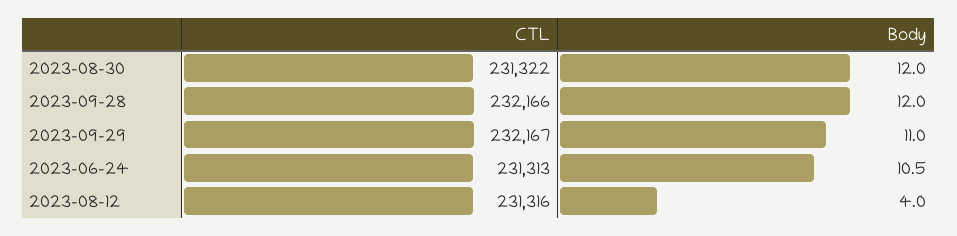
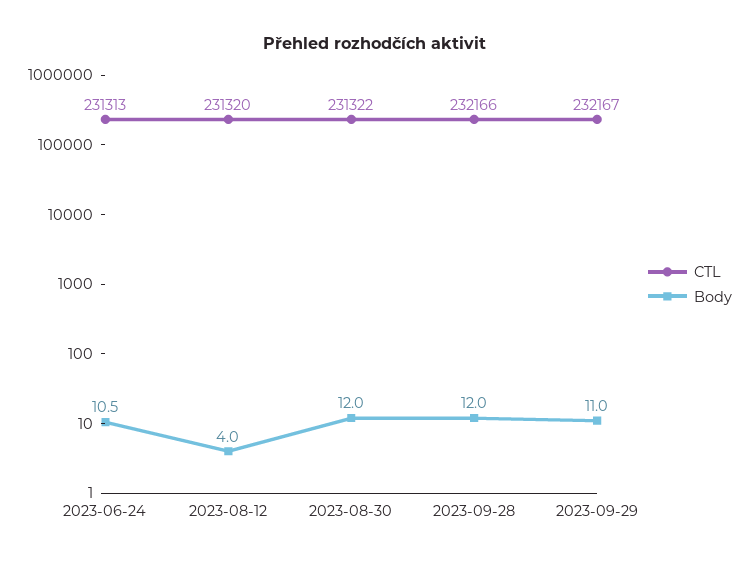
CTL, 2023-08-12: 231316 -> 231320

